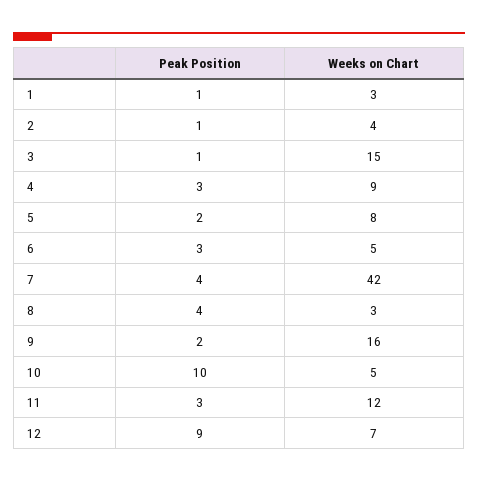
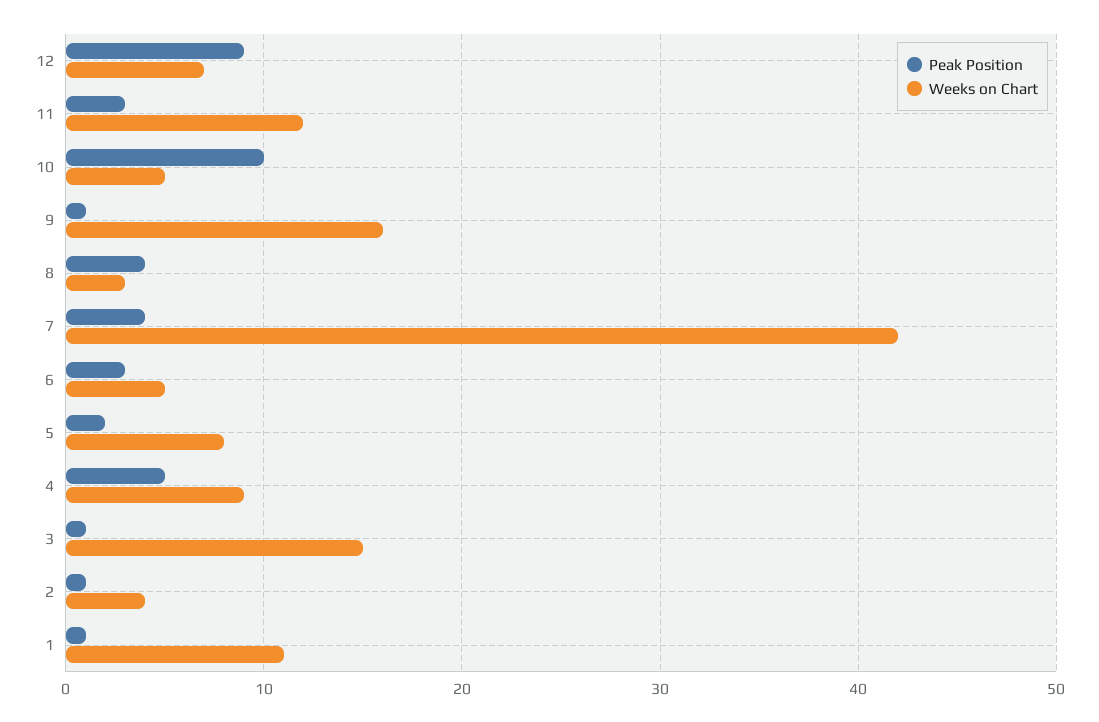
Weeks on Chart, 1: 3 -> 11
Peak Position, 4: 3 -> 5
Peak Position, 9: 2 -> 1

